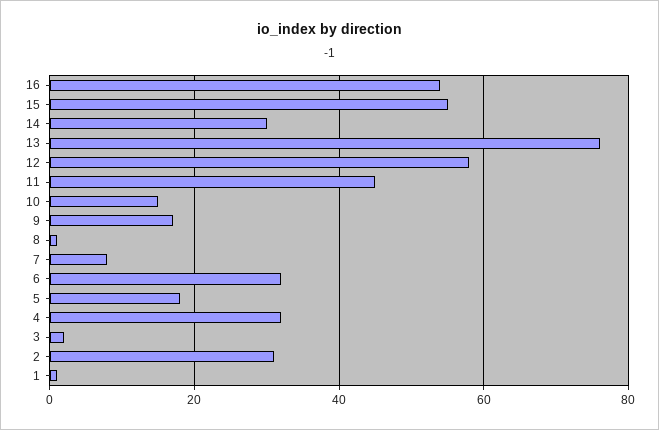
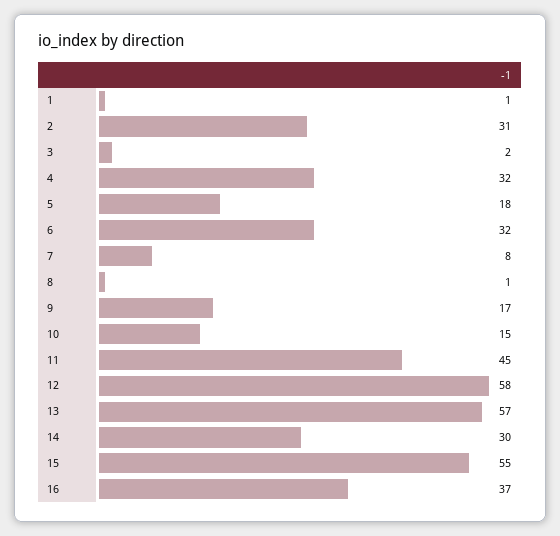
16: 55 -> 37
13: 75 -> 57

